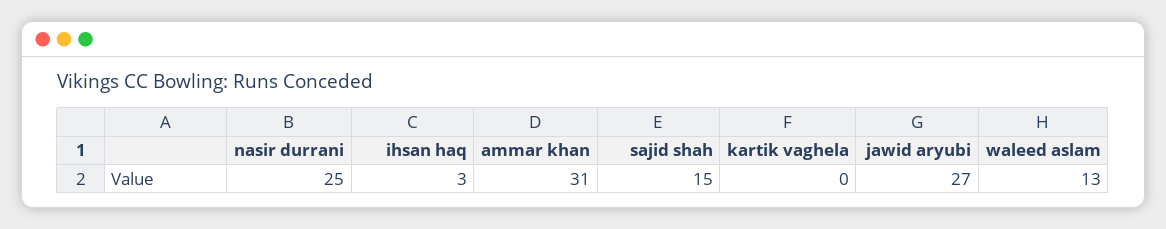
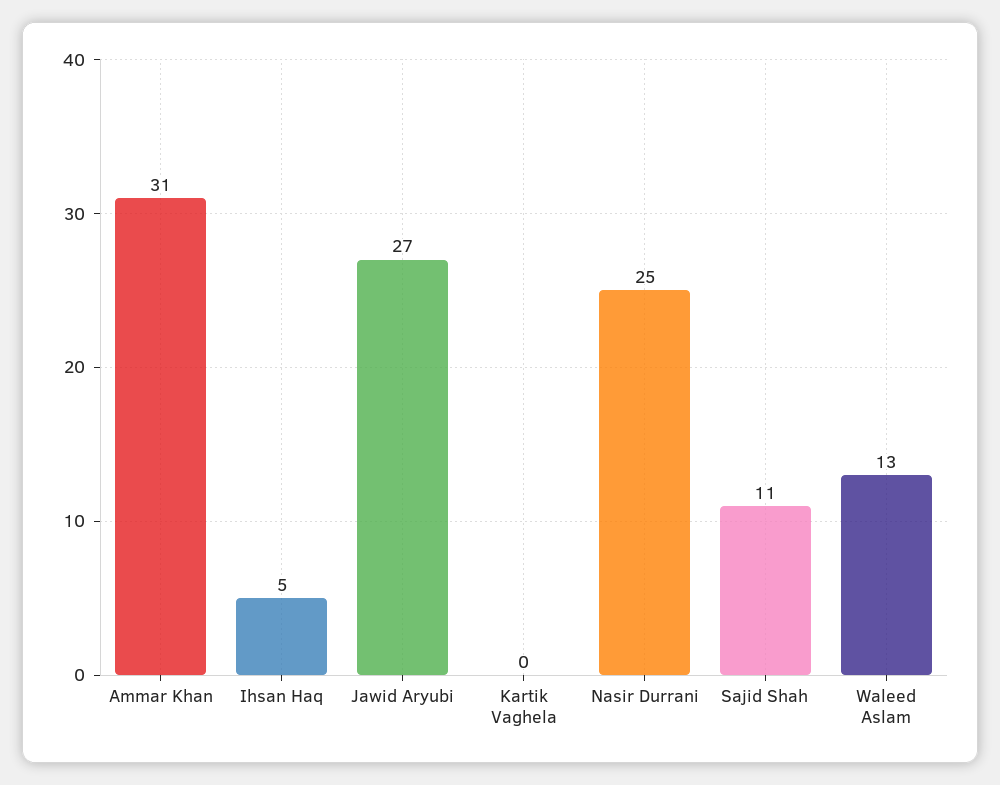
ihsan haq: 3 -> 5
sajid shah: 15 -> 11

